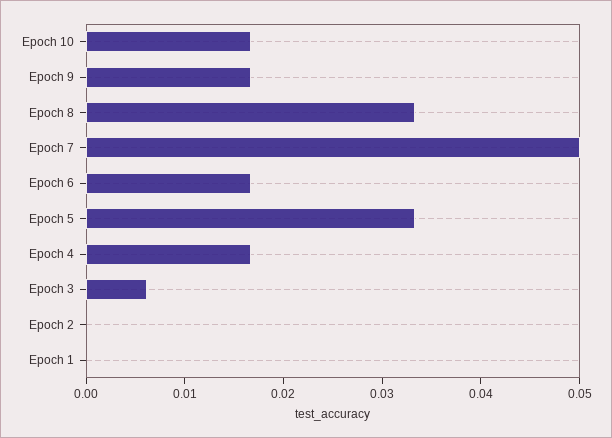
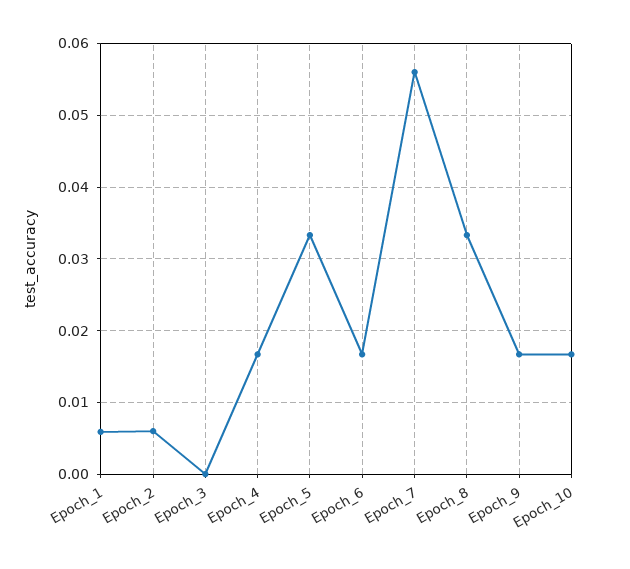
Epoch 7: 0.05 -> 0.056
Epoch 3: 0.006 -> 0
Epoch 2: 0 -> 0.006
Epoch 1: 0 -> 0.006

